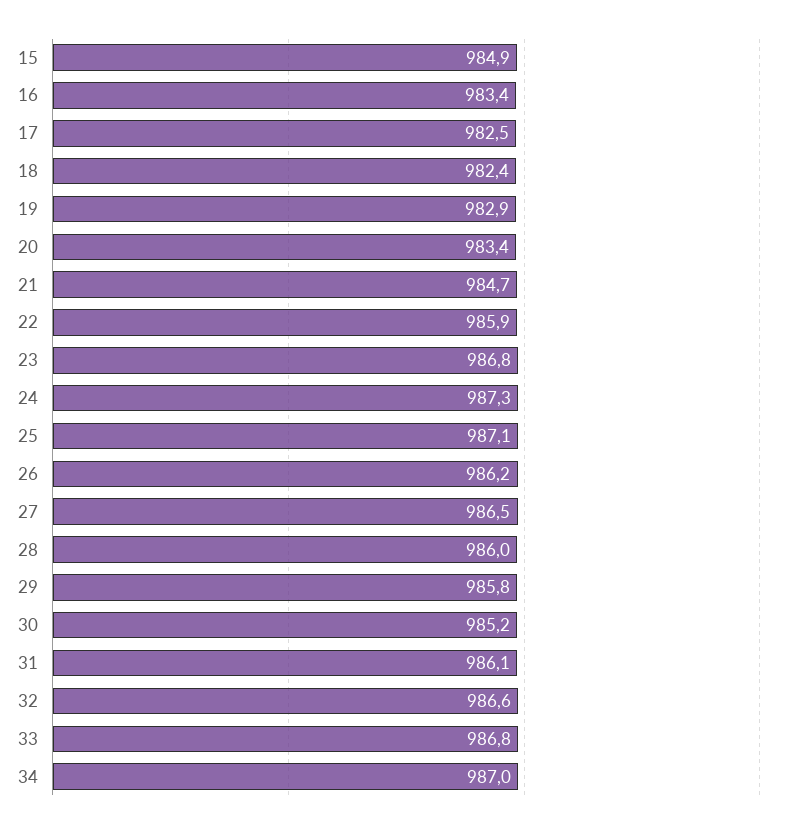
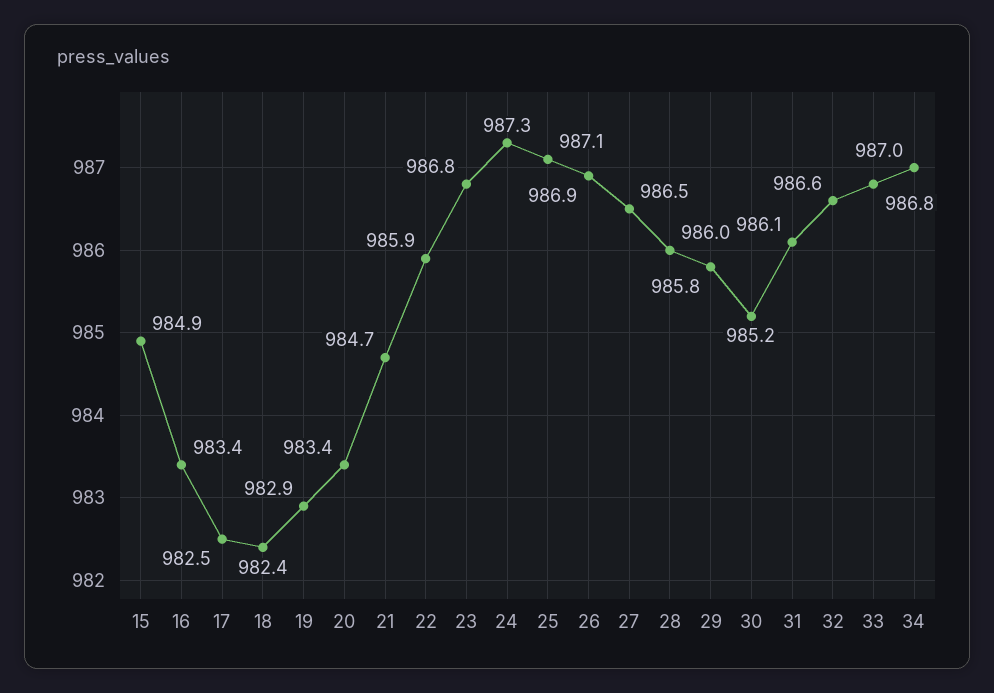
26: 986.2 -> 986.9

